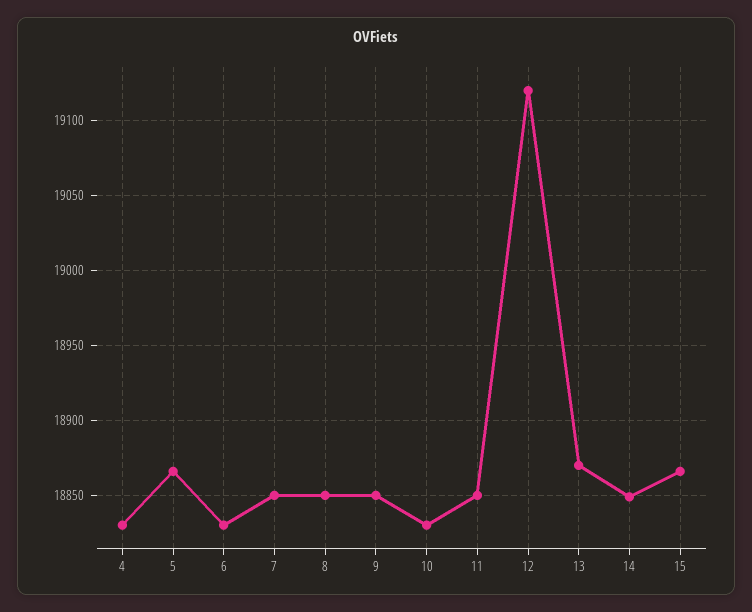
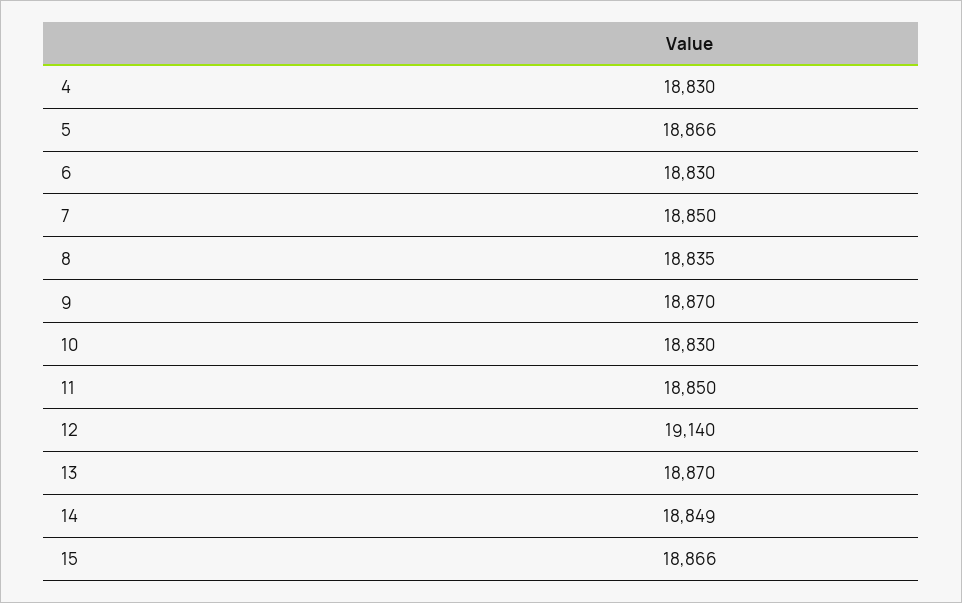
8: 18850 -> 18835
9: 18850 -> 18870
12: 19120 -> 19140

